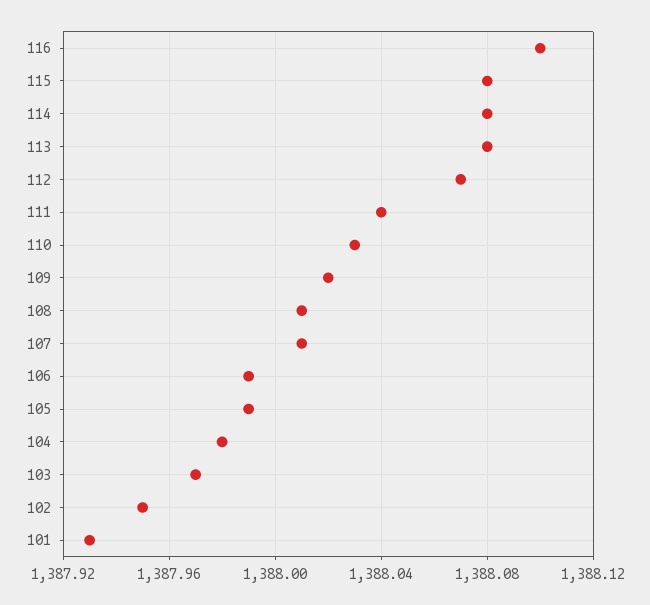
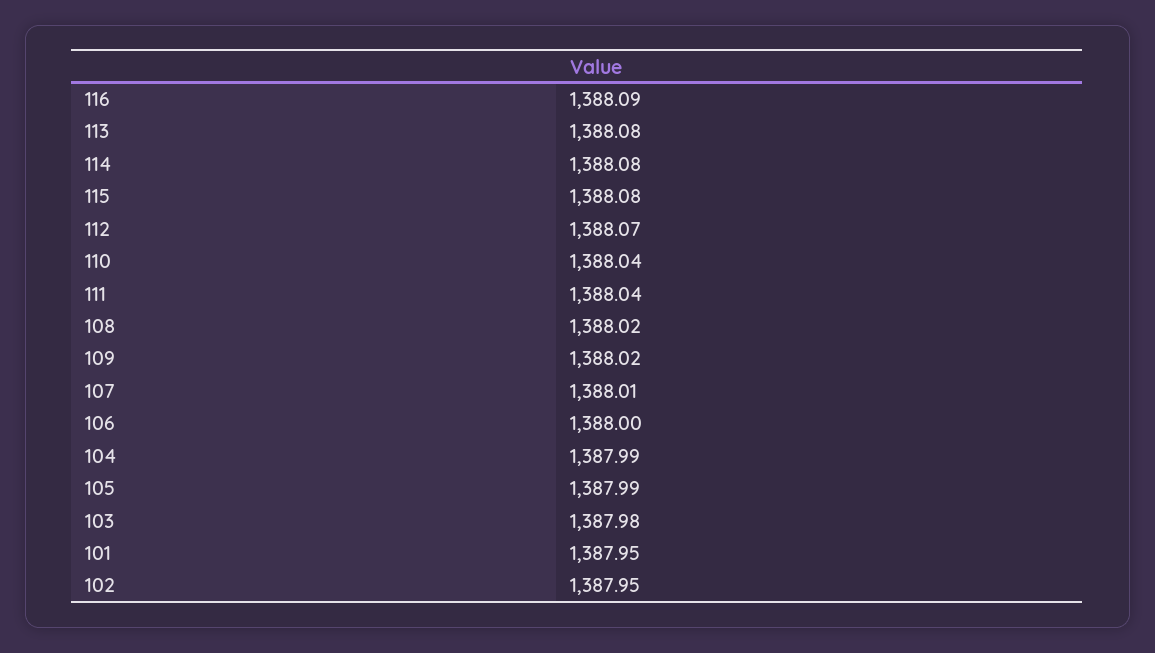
116: 1388.1 -> 1388.09
110: 1388.03 -> 1388.04
108: 1388.01 -> 1388.02
106: 1387.99 -> 1388
104: 1387.98 -> 1387.99
103: 1387.97 -> 1387.98
101: 1387.93 -> 1387.95

